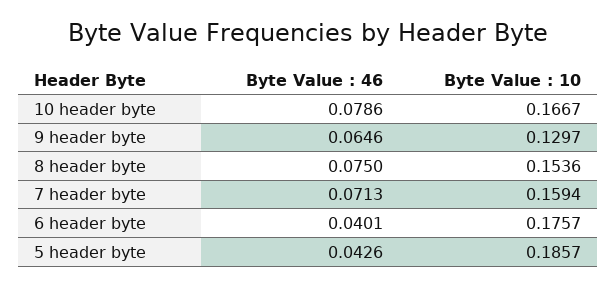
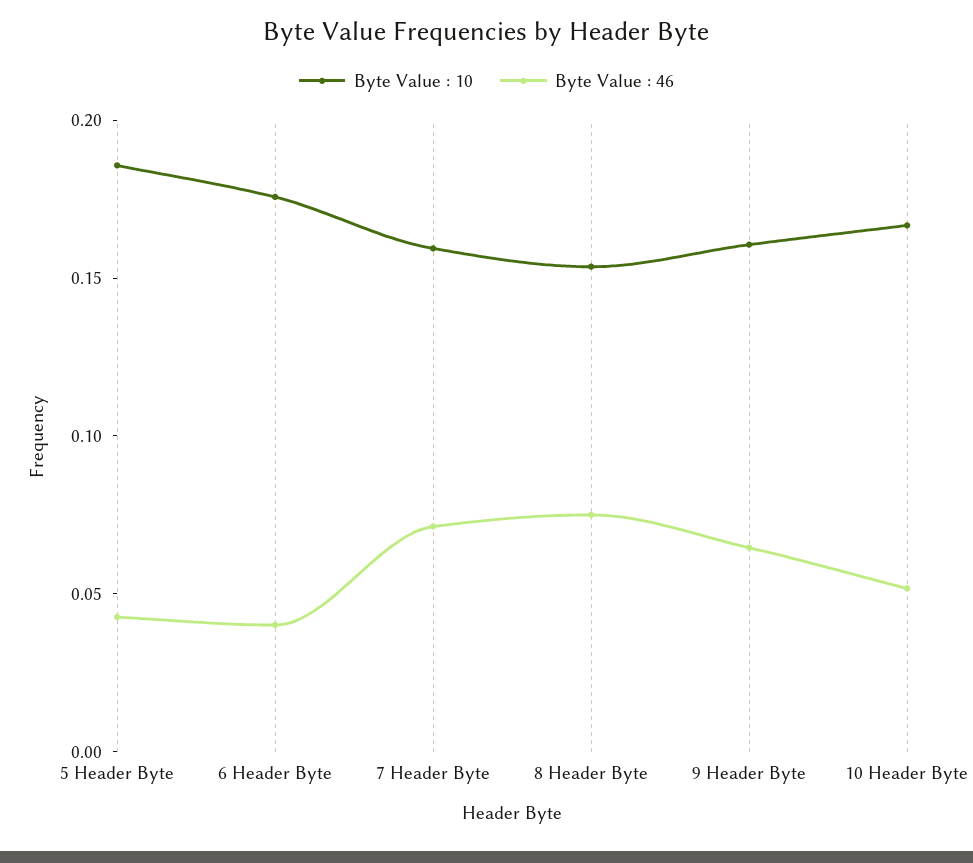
Byte Value : 46, 10 header byte: 0.0786 -> 0.05
Byte Value : 10, 9 header byte: 0.1297 -> 0.16

